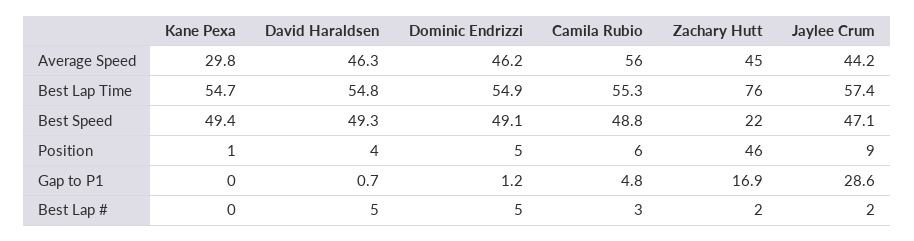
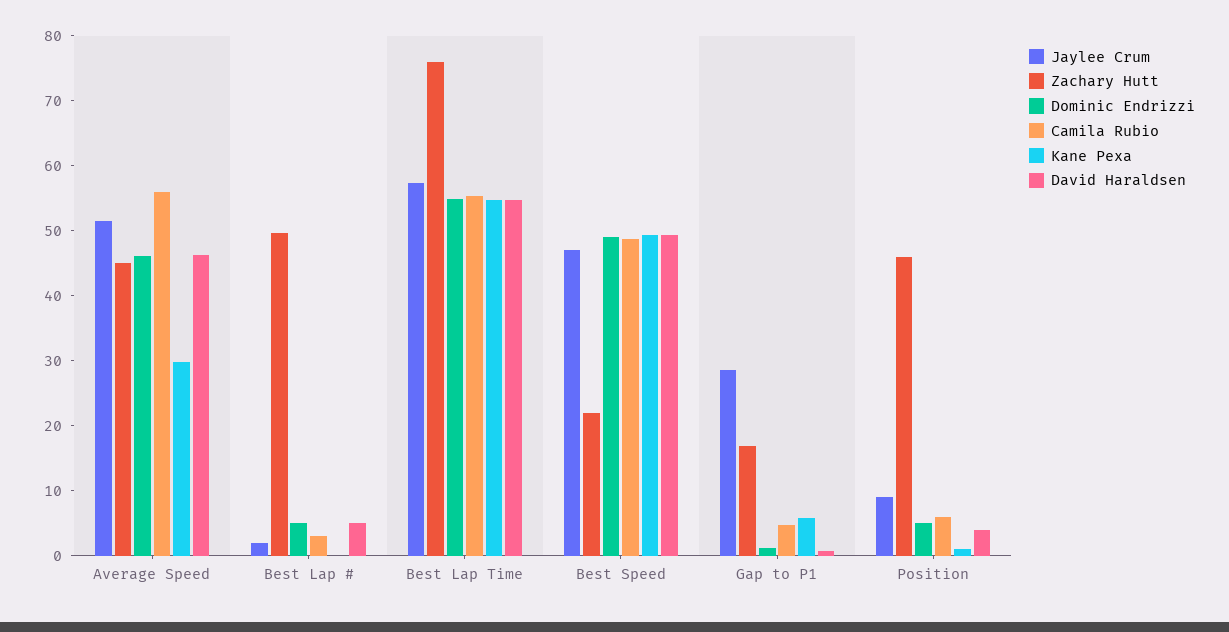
Jaylee Crum, Average Speed: 44.2 -> 52
Kane Pexa, Gap to P1: 0 -> 6
Zachary Hutt, Best Lap #: 2 -> 50

